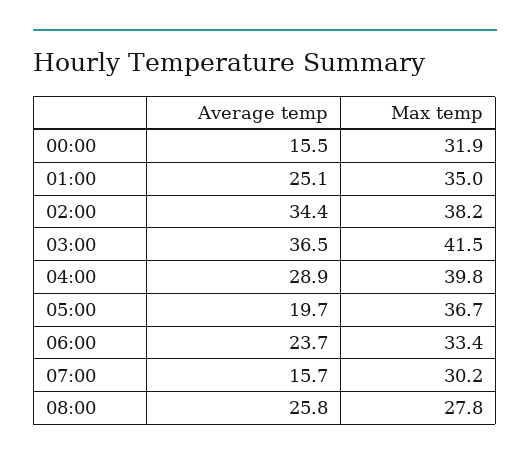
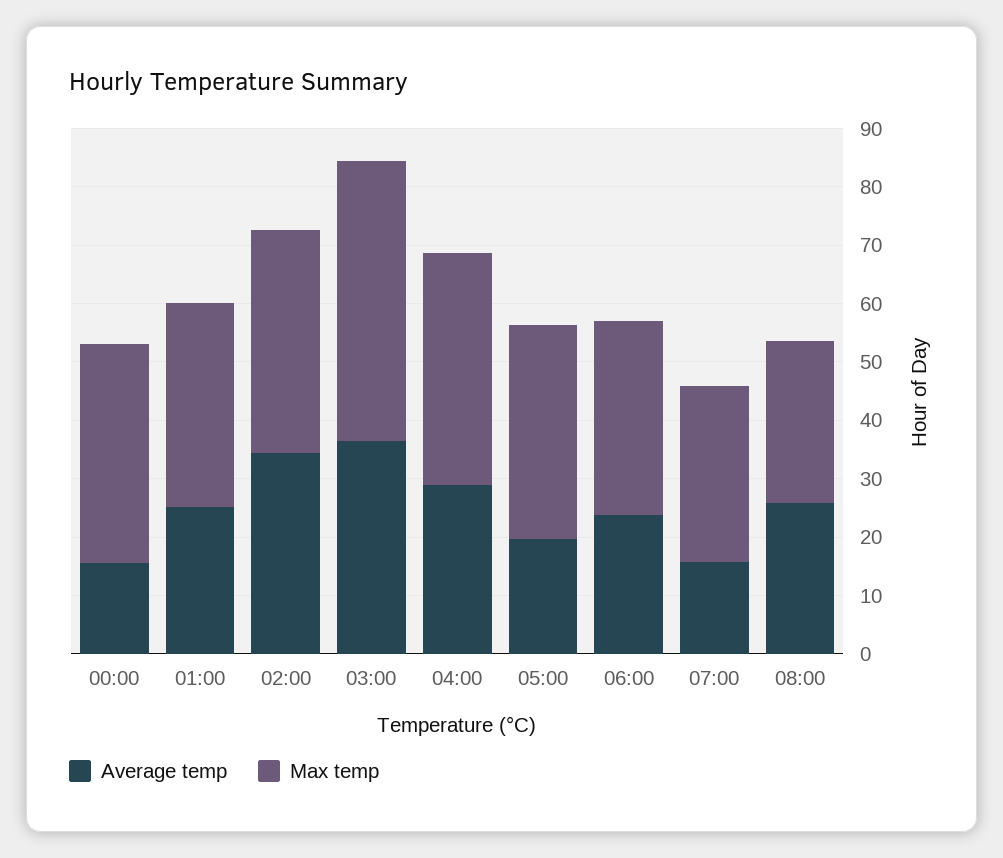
Max temp, 00:00: 31.9 -> 38
Max temp, 03:00: 41.5 -> 48

